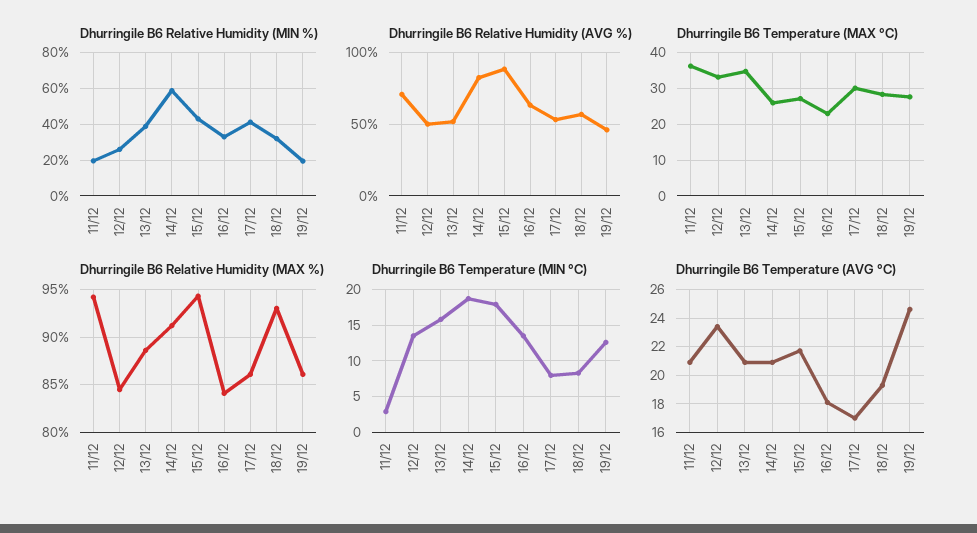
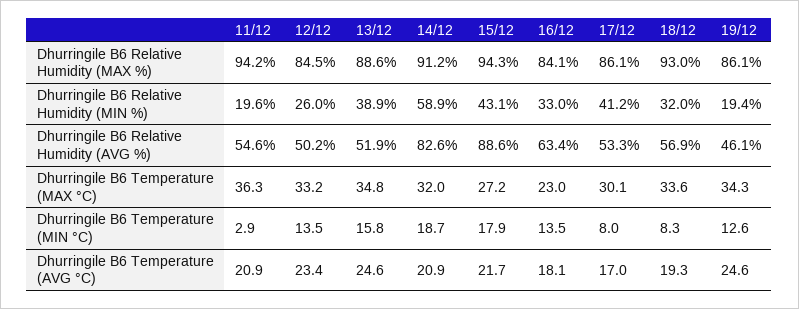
Dhurringile B6 Relative Humidity (AVG %), 11/12: 70 -> 54.6
Dhurringile B6 Temperature (MAX °C), 14/12: 26 -> 32
Dhurringile B6 Temperature (MAX °C), 18/12: 28 -> 33.6
Dhurringile B6 Temperature (MAX °C), 19/12: 28 -> 34.3
Dhurringile B6 Temperature (AVG °C), 13/12: 21 -> 24.6

